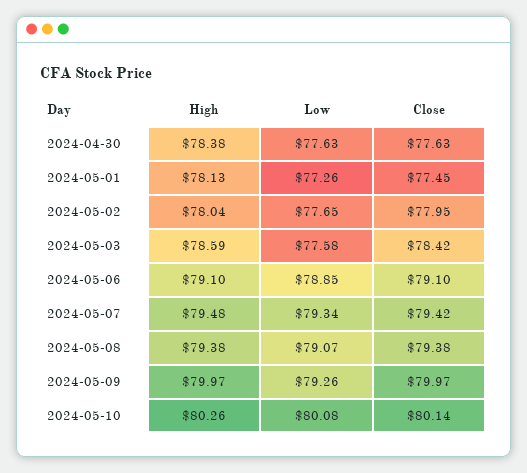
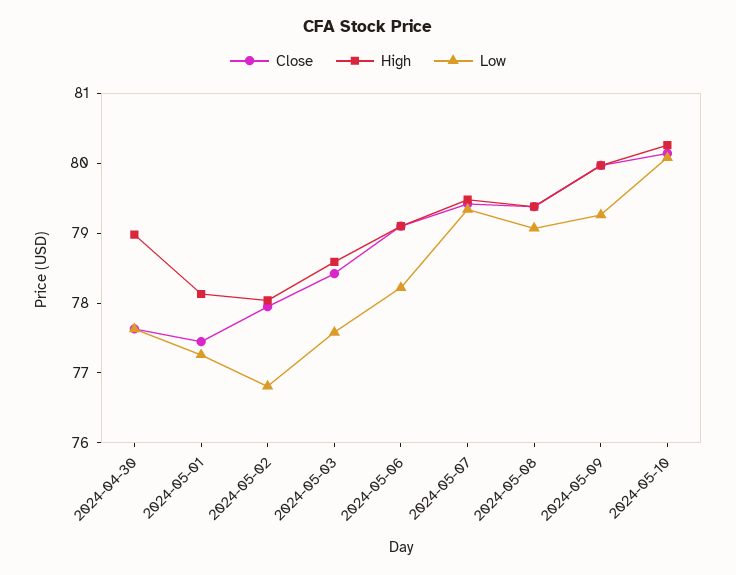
High, 2024-04-30: 78.38 -> 79
Low, 2024-05-02: 77.65 -> 76.8
Low, 2024-05-06: 78.85 -> 78.2

